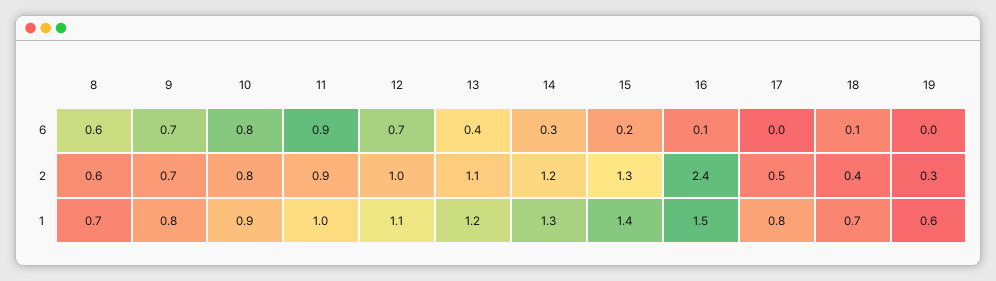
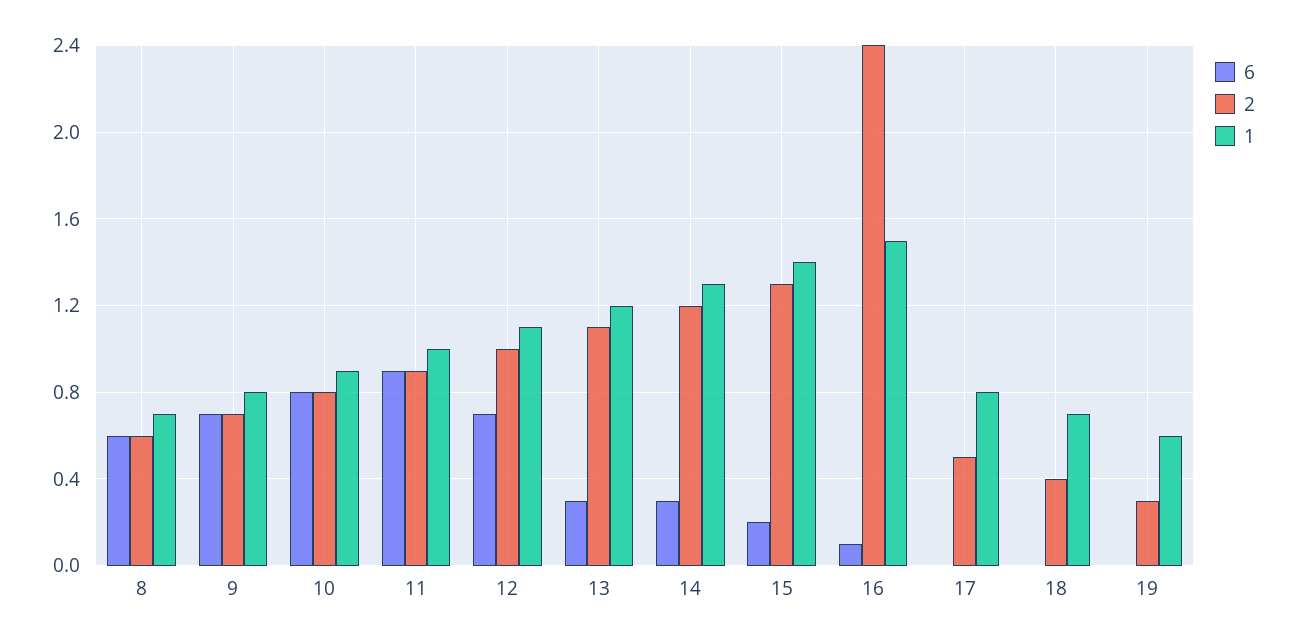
6, 13: 0.4 -> 0.3
6, 18: 0.1 -> 0

